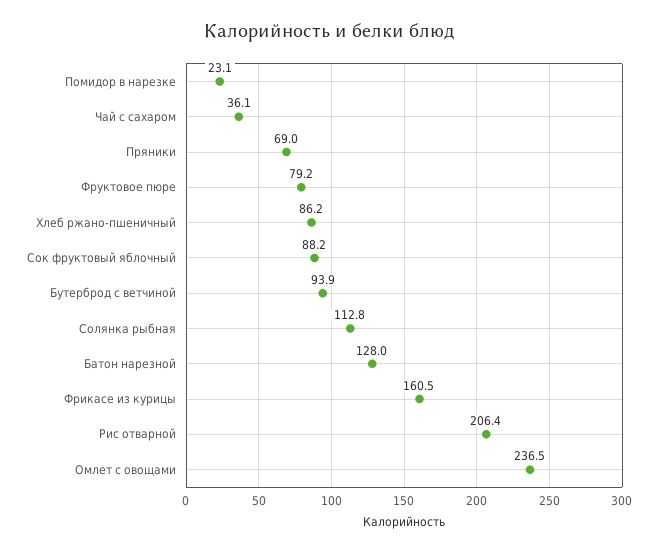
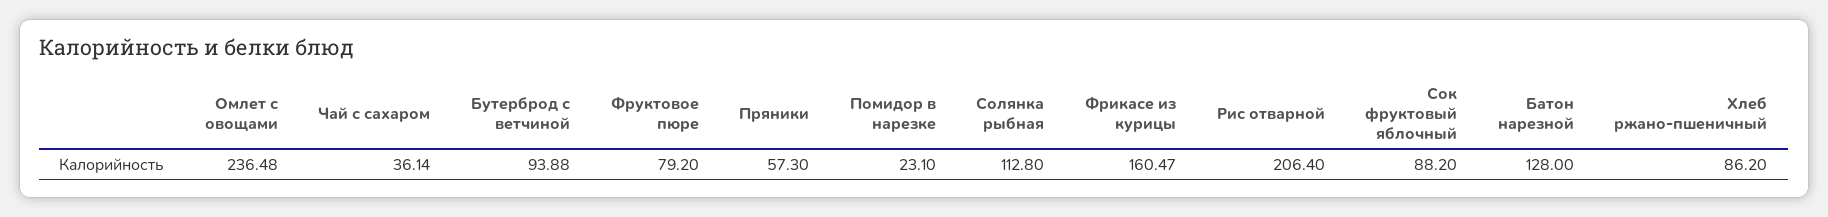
Пряники: 69 -> 57.3

